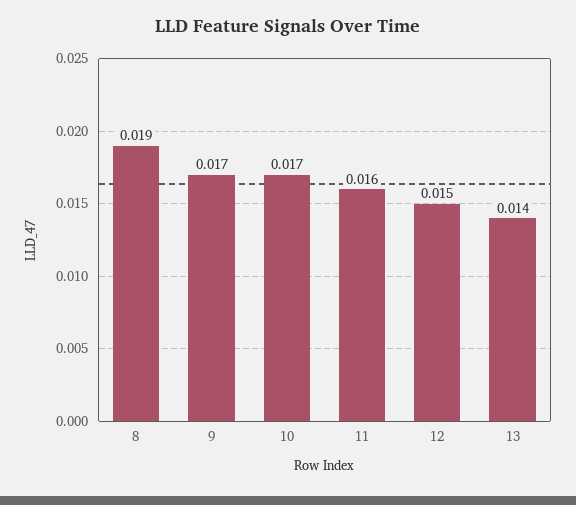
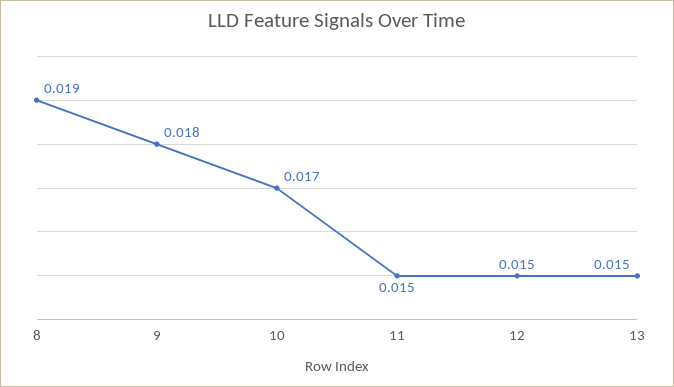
9: 0.017 -> 0.018
11: 0.016 -> 0.015
13: 0.014 -> 0.015

